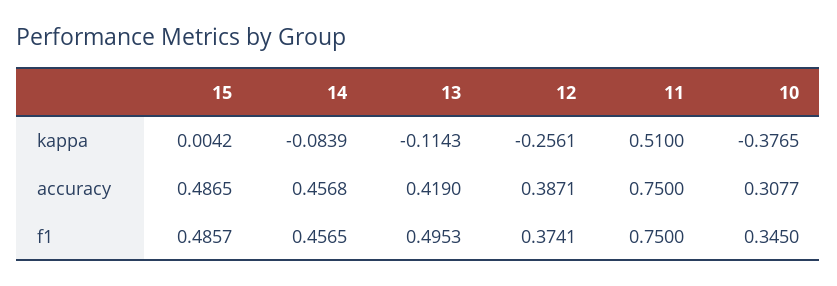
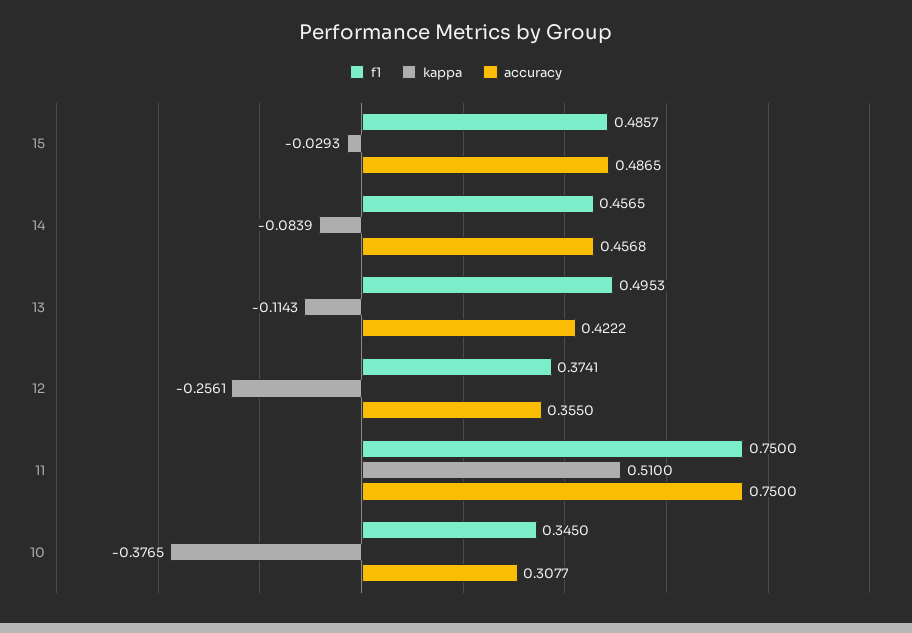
kappa, 15: 0.0042 -> -0.0293
accuracy, 13: 0.419 -> 0.4222
accuracy, 12: 0.3871 -> 0.355

